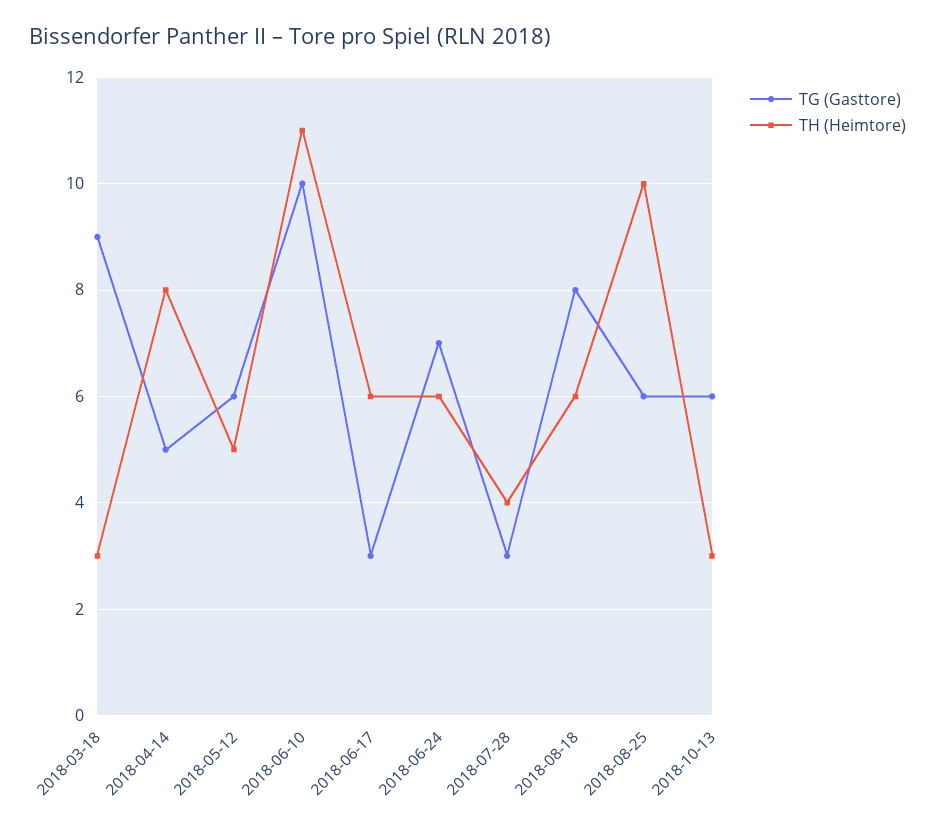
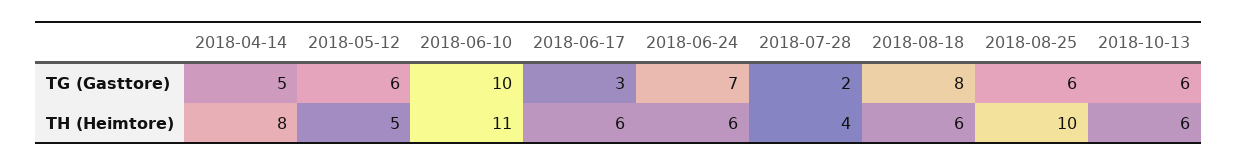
TG (Gasttore), 2018-03-18: 9 -> none
TH (Heimtore), 2018-03-18: 3 -> none
TG (Gasttore), 2018-07-28: 3 -> 2
TH (Heimtore), 2018-10-13: 3 -> 6

